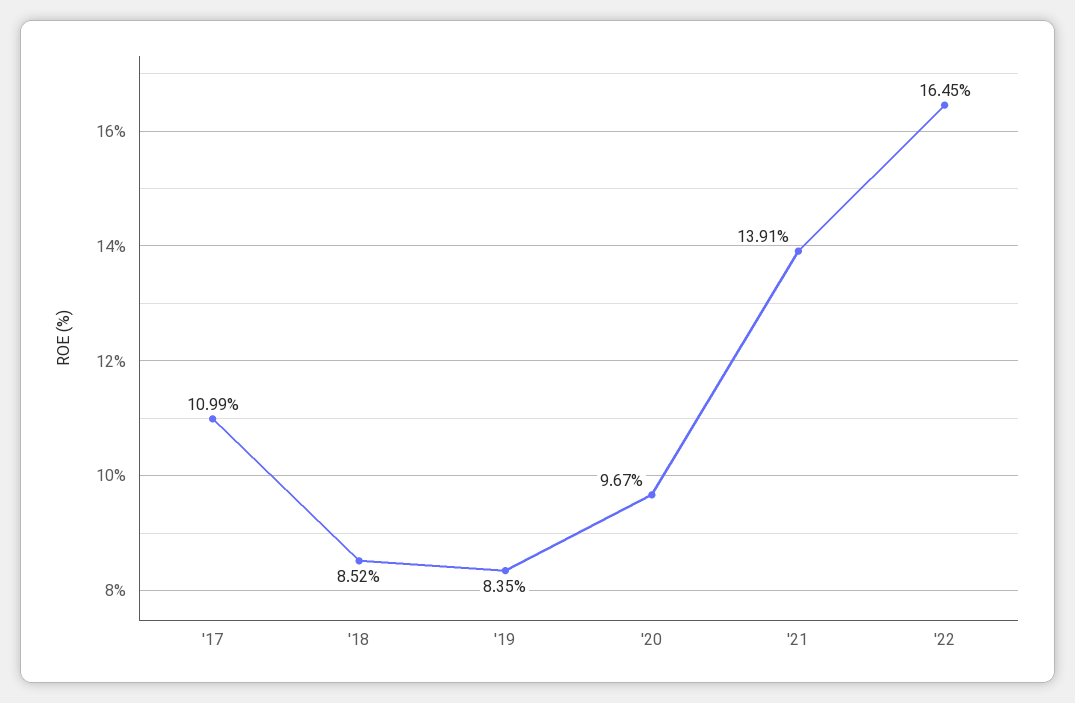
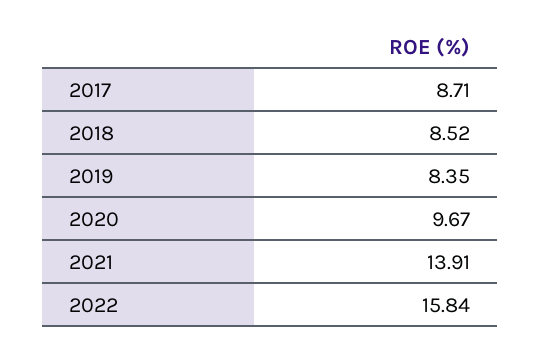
'17: 10.99 -> 8.71
'22: 16.45 -> 15.84

